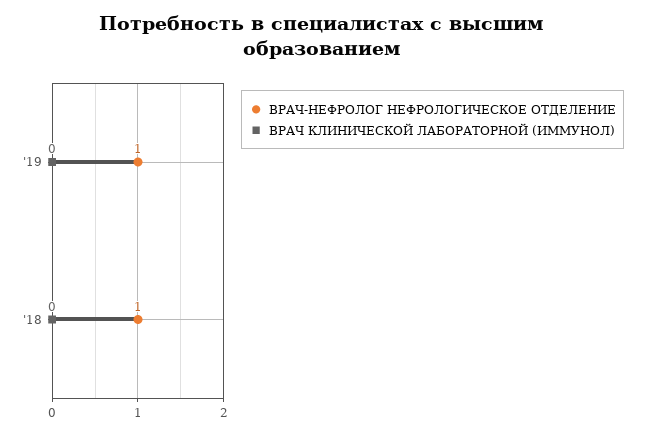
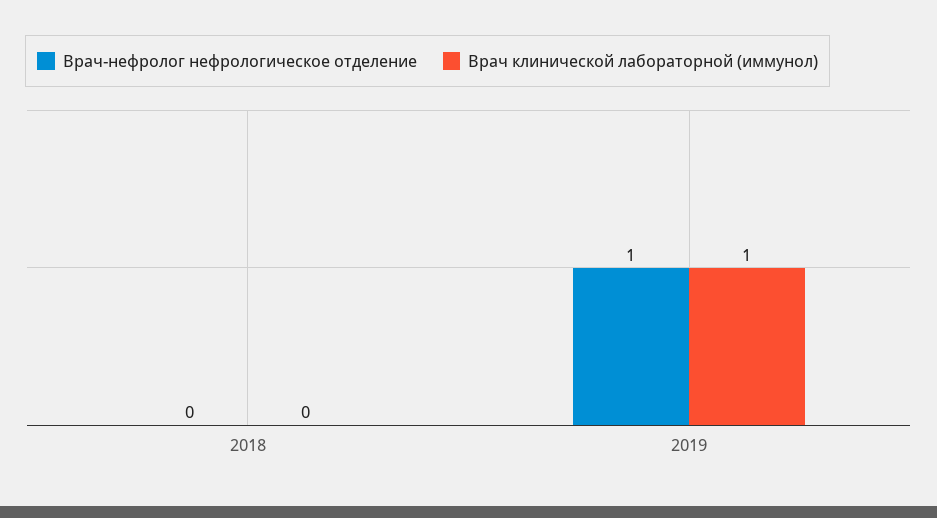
ВРАЧ КЛИНИЧЕСКОЙ ЛАБОРАТОРНОЙ (ИММУНОЛ), '19: 0 -> 1
ВРАЧ-НЕФРОЛОГ НЕФРОЛОГИЧЕСКОЕ ОТДЕЛЕНИЕ, '18: 1 -> 0

